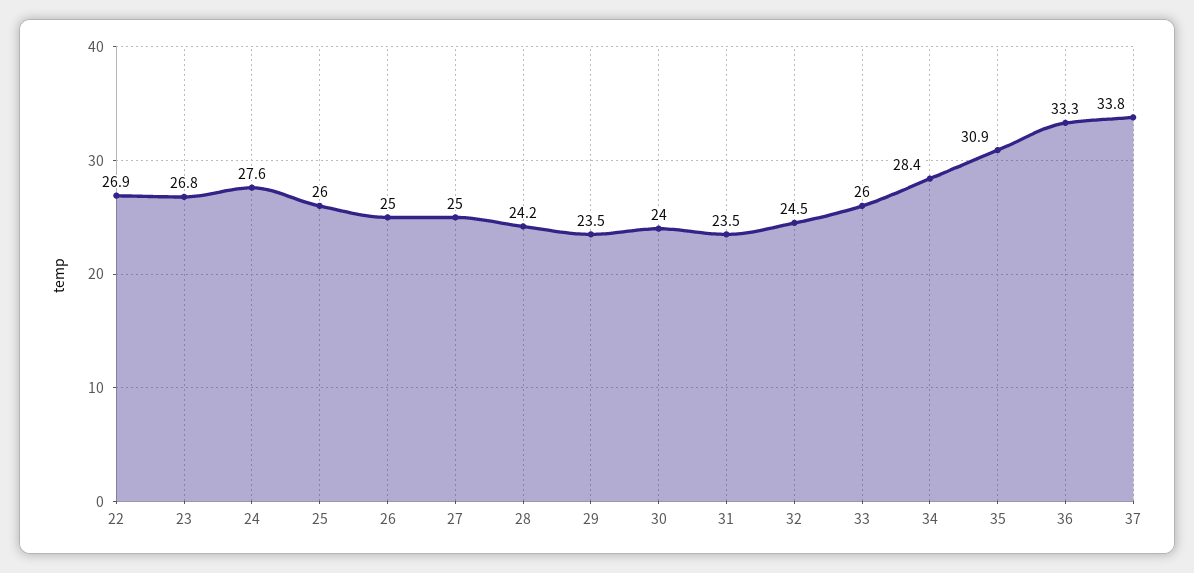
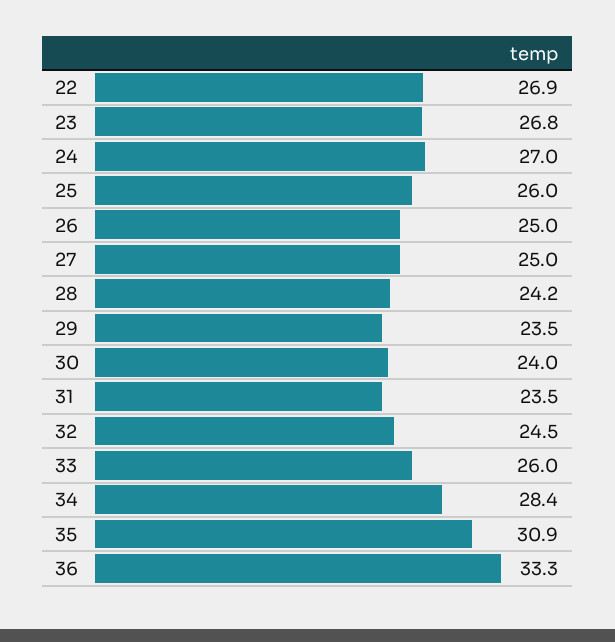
24: 27.6 -> 27
37: 33.8 -> none

